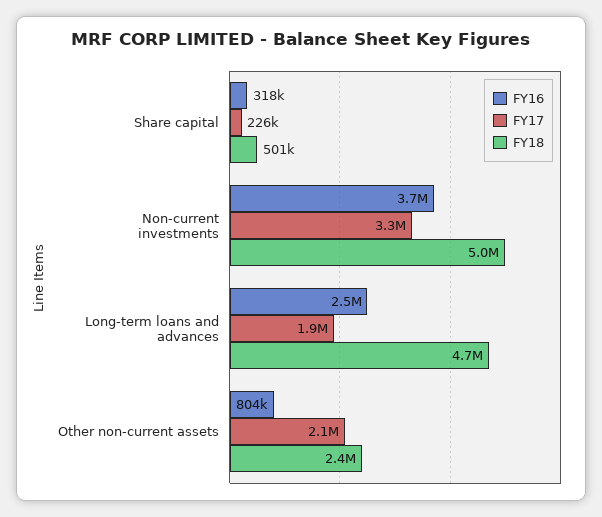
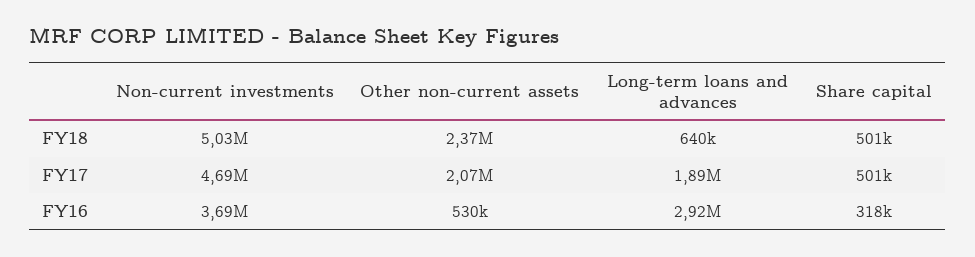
FY17, Share capital: 226000 -> 501000
FY17, Non-current investments: 3300000 -> 4690000
FY16, Long-term loans and advances: 2500000 -> 2920000
FY18, Long-term loans and advances: 4700000 -> 640000
FY16, Other non-current assets: 804000 -> 530000

